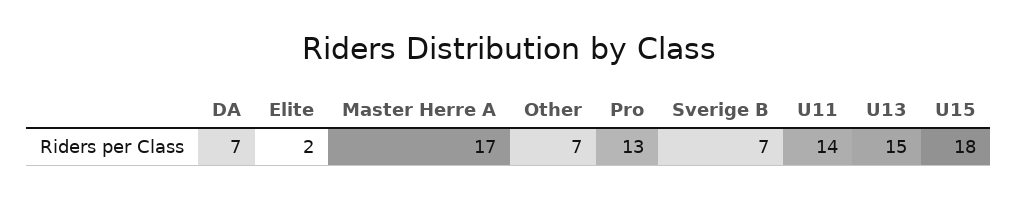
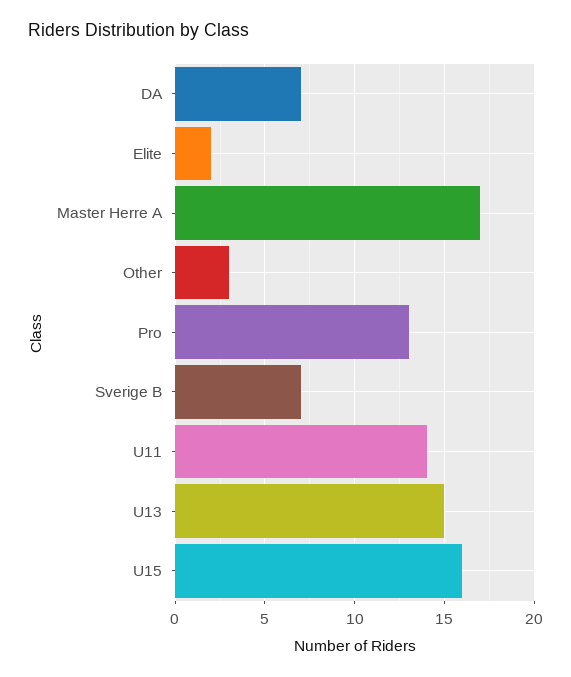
Other: 7 -> 3
U15: 18 -> 16

